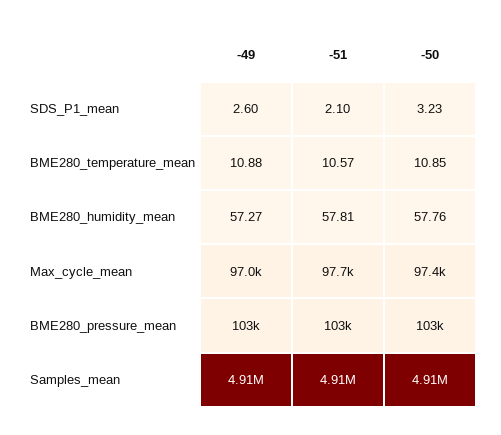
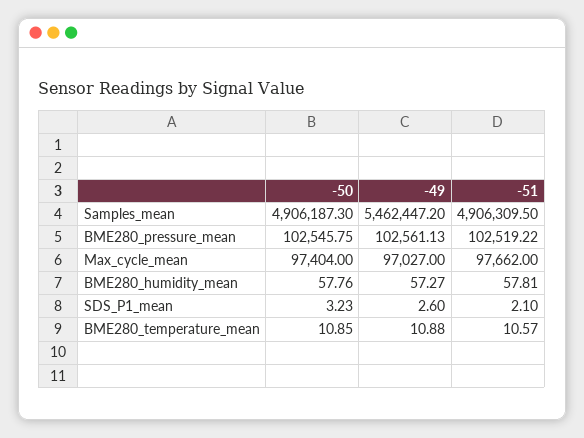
-49, Samples_mean: 4910000 -> 5462447.2

